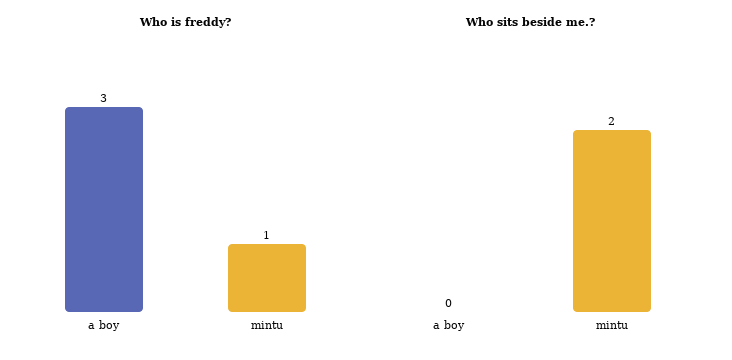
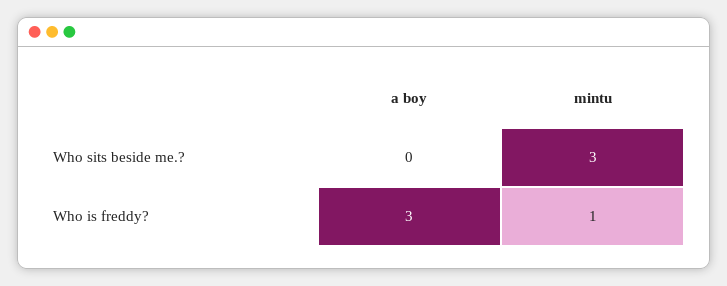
Who sits beside me.?, mintu: 2 -> 3

